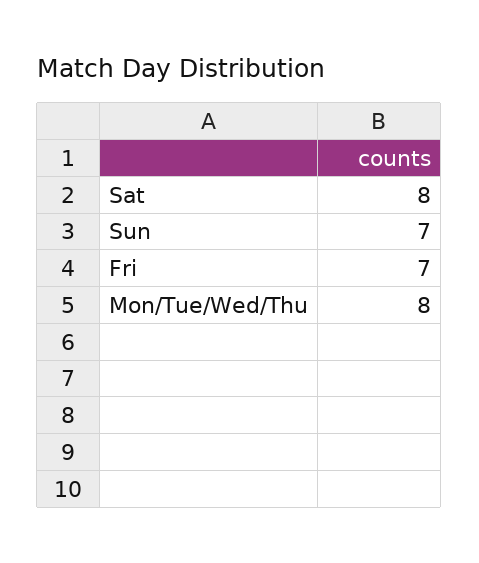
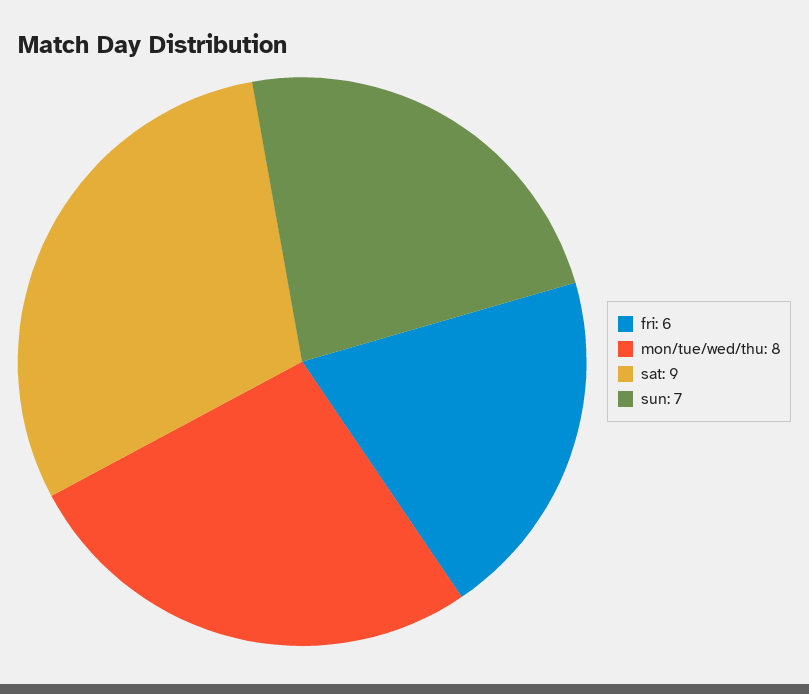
Sat: 8 -> 9
Fri: 7 -> 6

